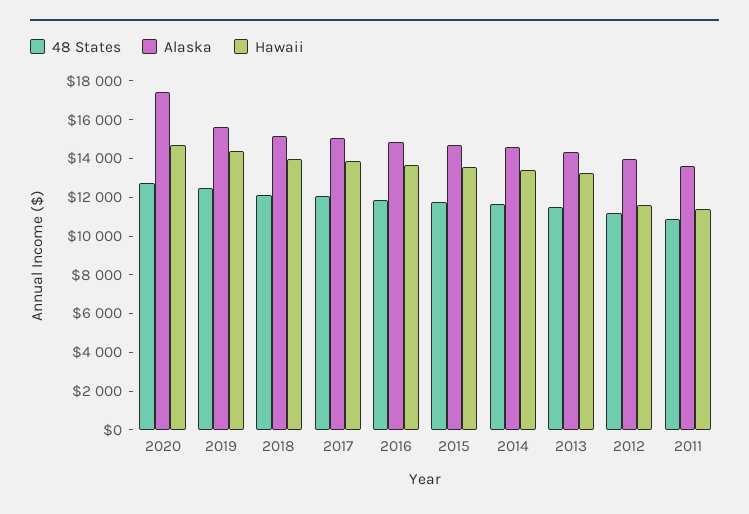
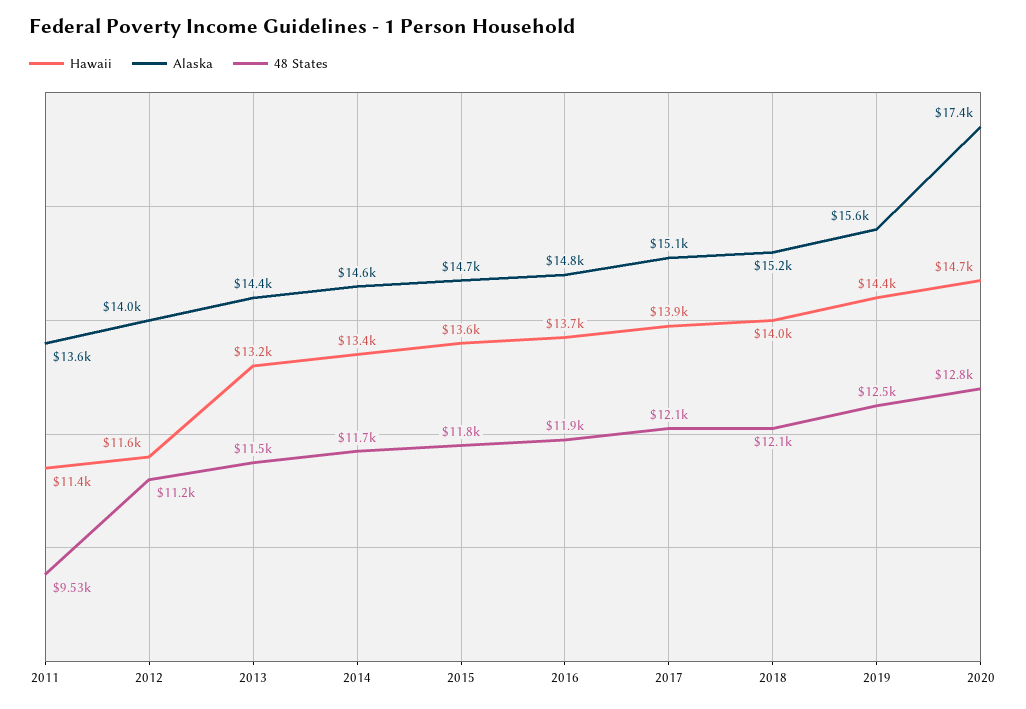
48 States, 2011: 11000 -> 9530

